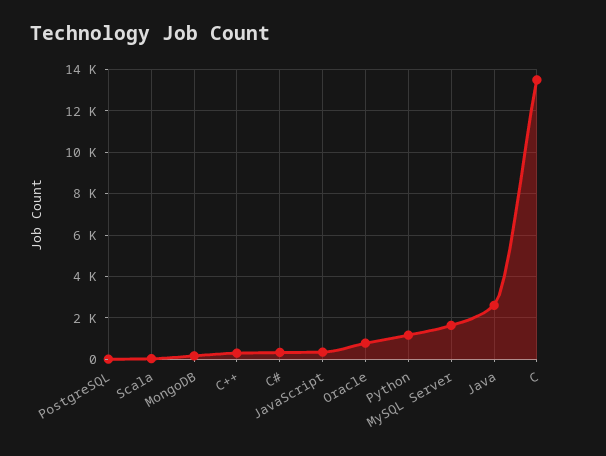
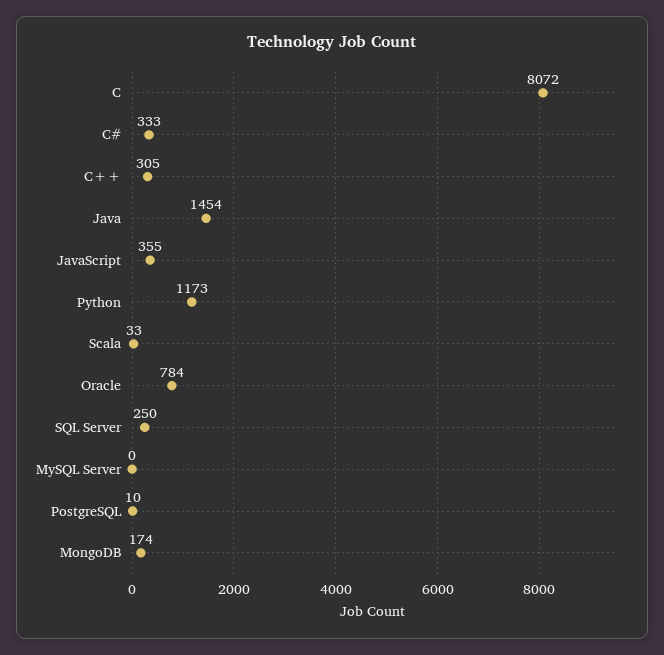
MySQL Server: 1500 -> 0
Java: 2500 -> 1454
C: 13500 -> 8072
SQL Server: none -> 250

